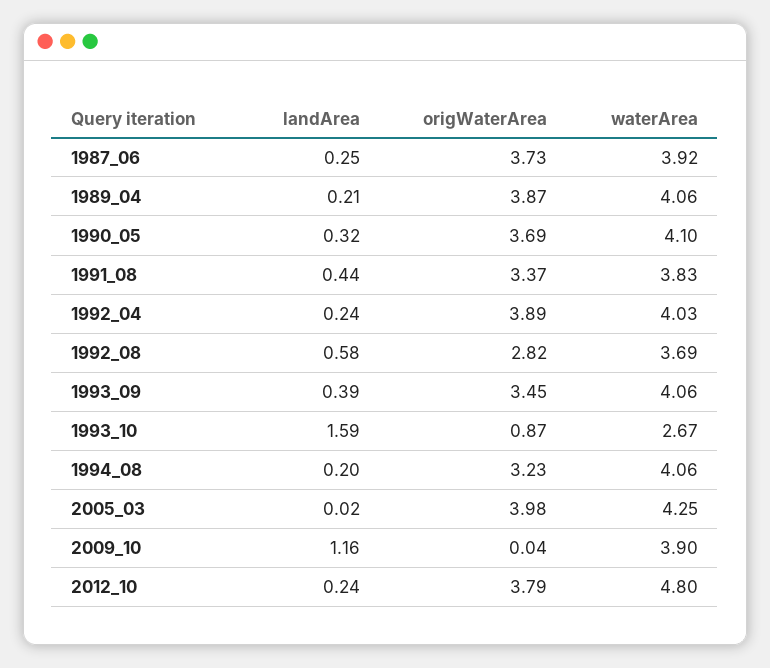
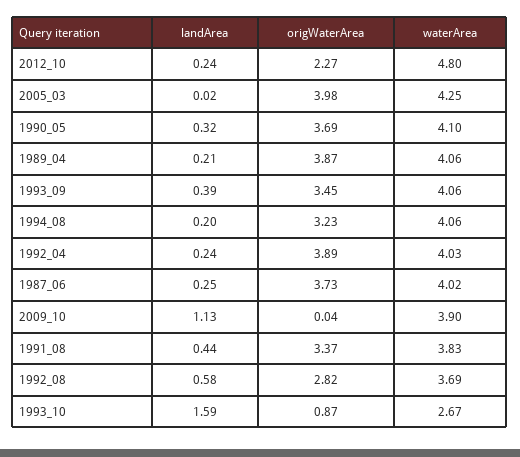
waterArea, 1987_06: 3.92 -> 4.02
landArea, 2009_10: 1.16 -> 1.13
origWaterArea, 2012_10: 3.79 -> 2.27

